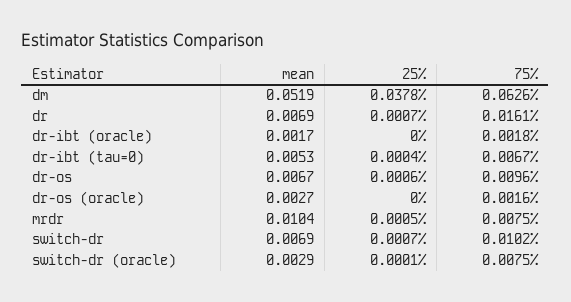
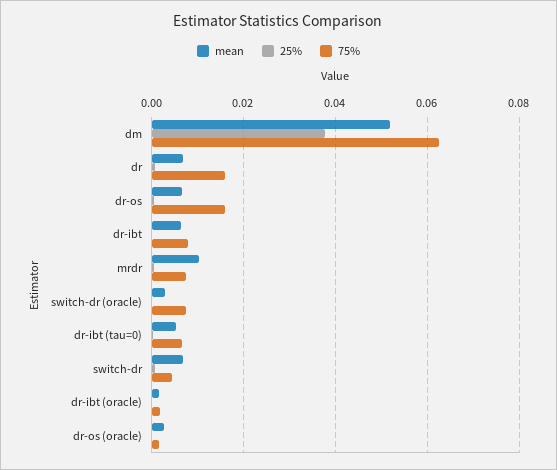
75%, dr-os: 0.0096 -> 0.016
75%, switch-dr: 0.0102 -> 0.004
mean, dr-ibt: none -> 0.006
25%, dr-ibt: none -> 0
75%, dr-ibt: none -> 0.008

